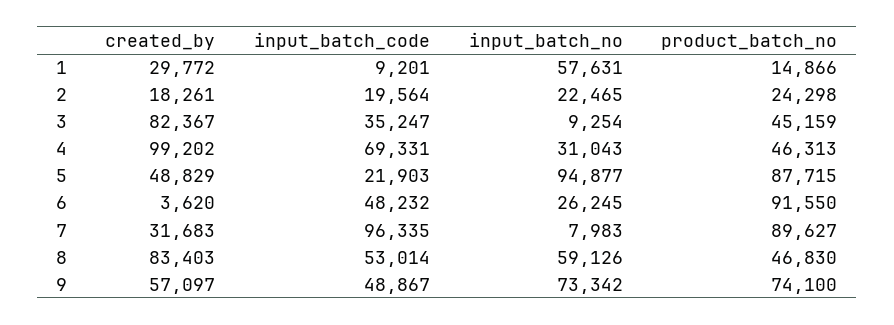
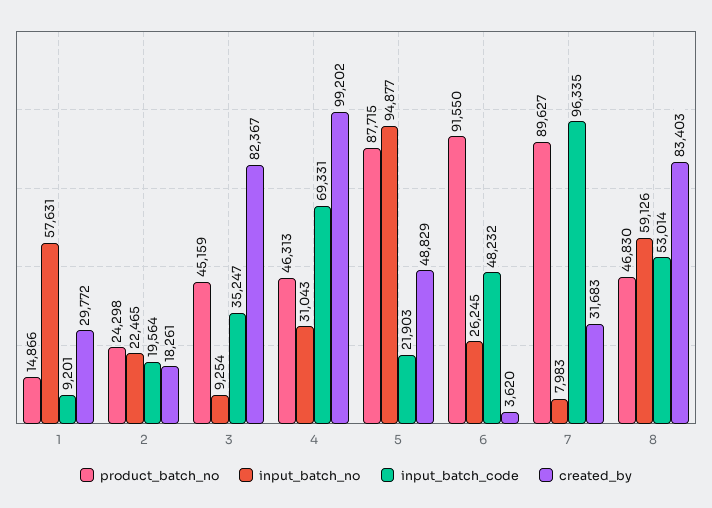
created_by, 9: 57097 -> none
input_batch_code, 9: 48867 -> none
input_batch_no, 9: 73342 -> none
product_batch_no, 9: 74100 -> none

